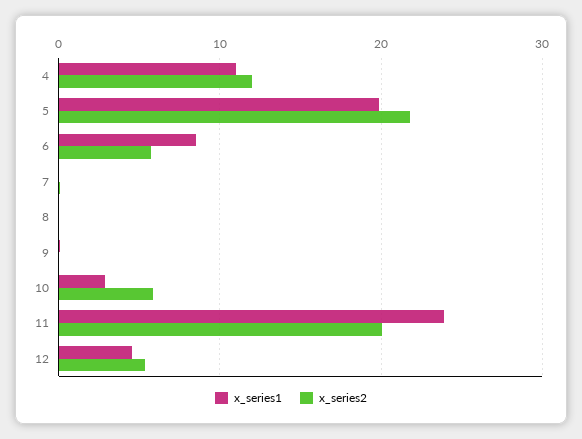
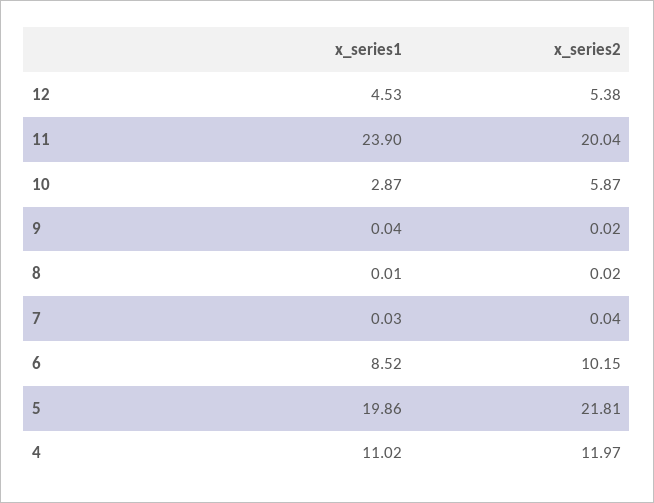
x_series2, 6: 6 -> 10.15

